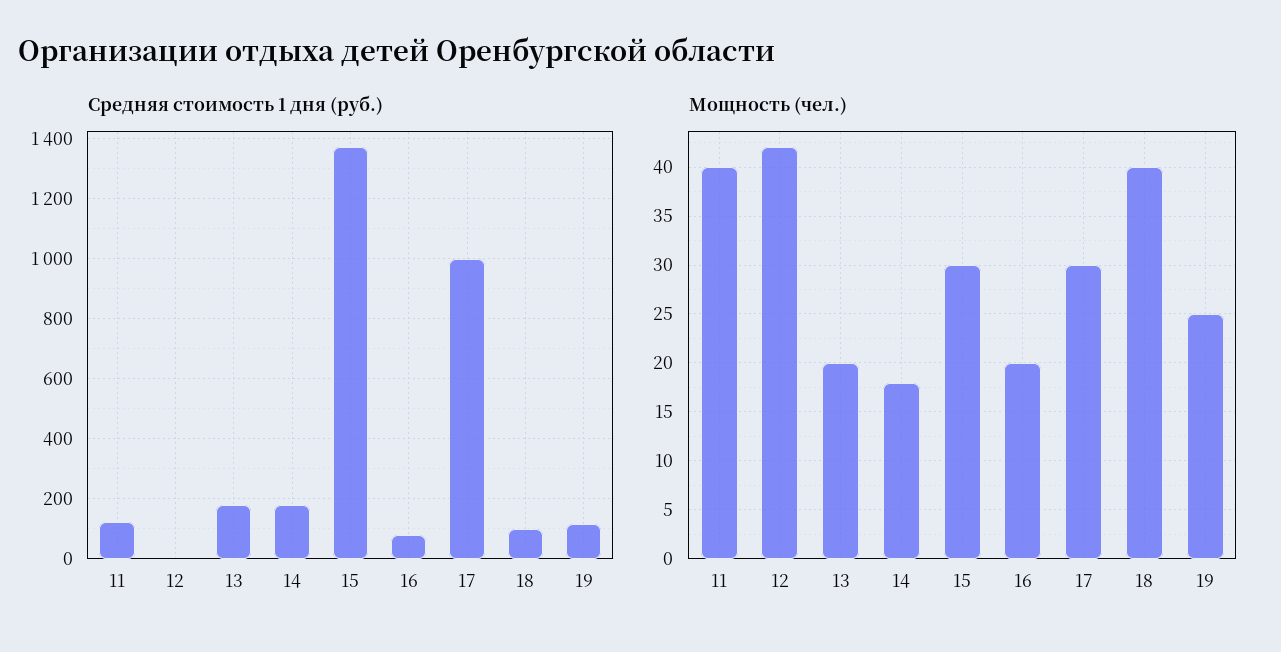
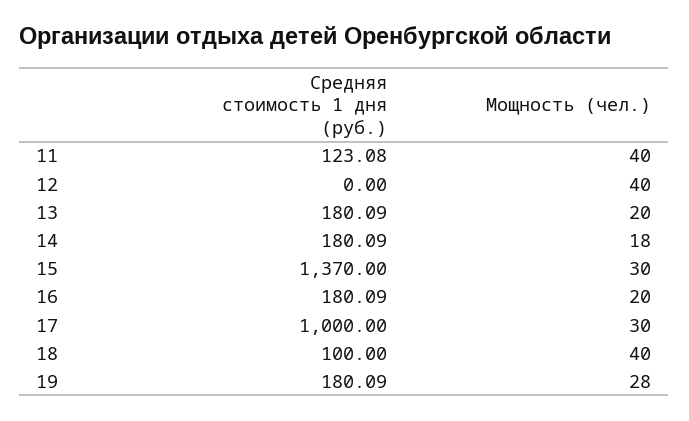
Средняя стоимость 1 дня (руб.), 16: 80 -> 180.09
Средняя стоимость 1 дня (руб.), 19: 120 -> 180.09
Мощность (чел.), 12: 42 -> 40
Мощность (чел.), 19: 25 -> 28

